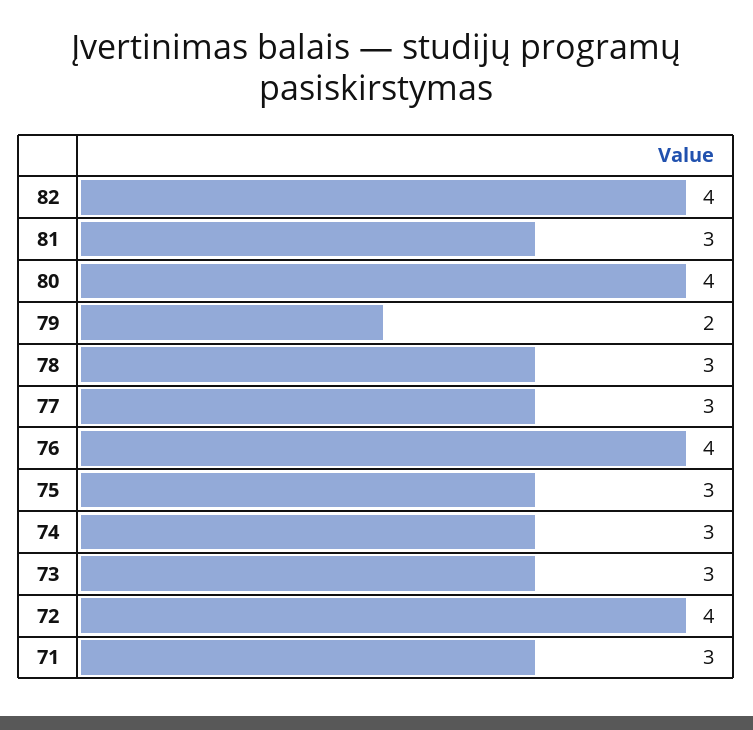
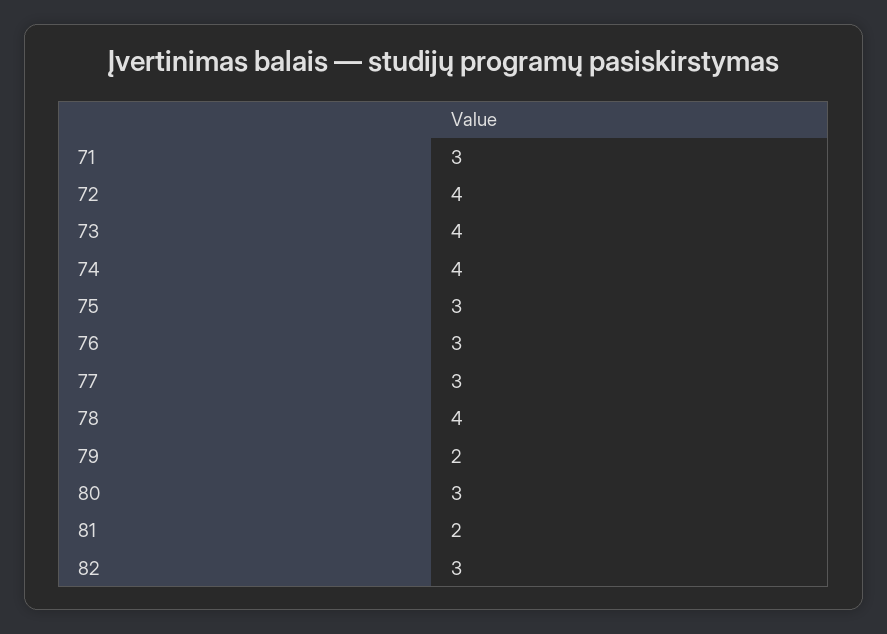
82: 4 -> 3
81: 3 -> 2
80: 4 -> 3
78: 3 -> 4
76: 4 -> 3
74: 3 -> 4
73: 3 -> 4

